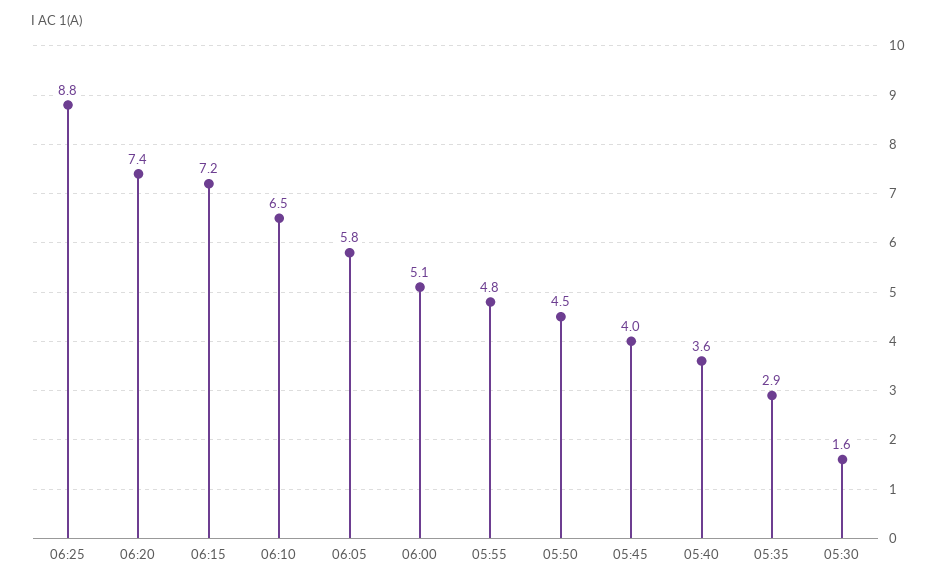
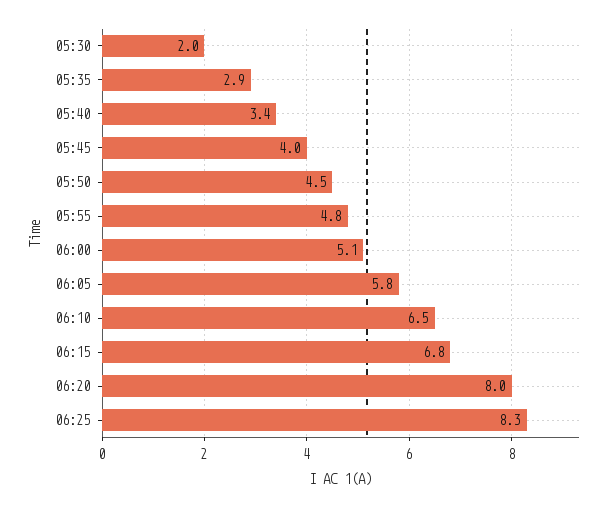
06:25: 8.8 -> 8.3
06:20: 7.4 -> 8
06:15: 7.2 -> 6.8
05:40: 3.6 -> 3.4
05:30: 1.6 -> 2

